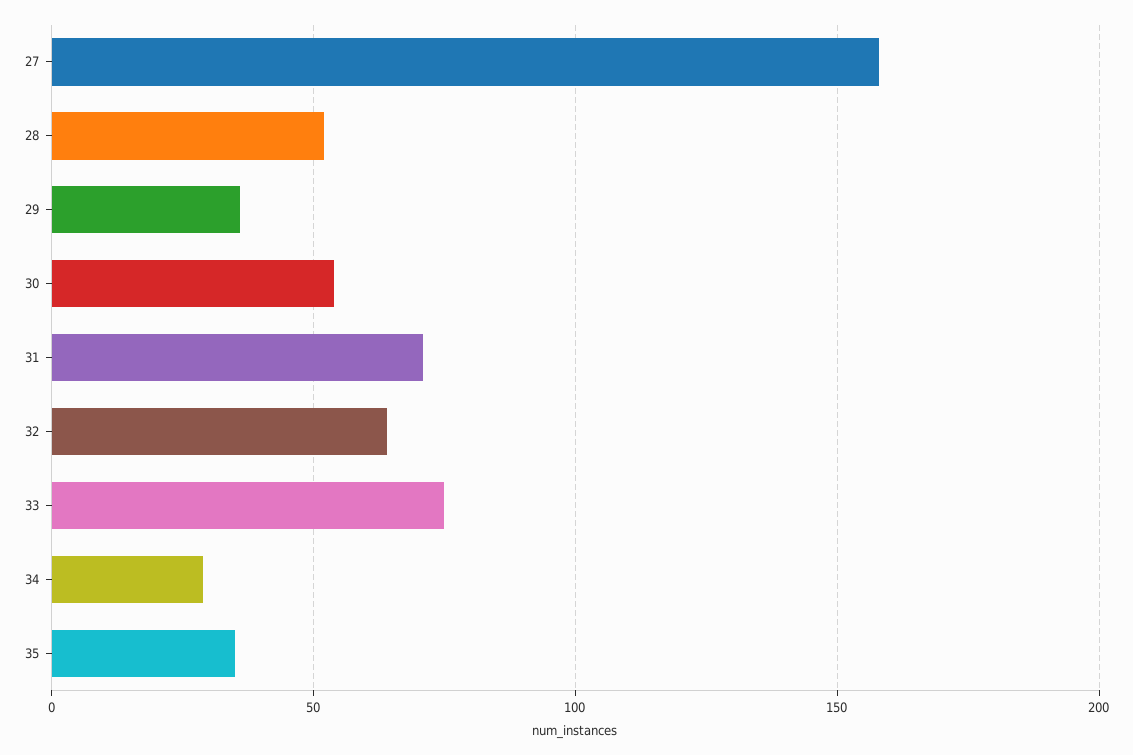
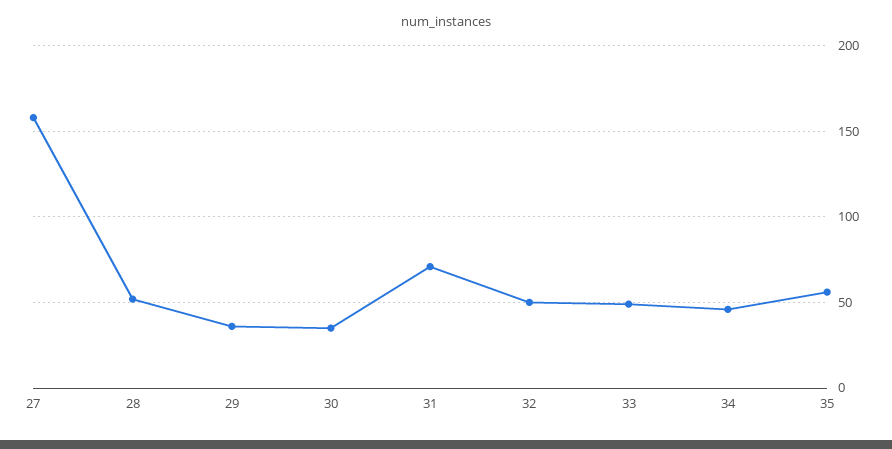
30: 55 -> 35
32: 65 -> 50
33: 75 -> 50
34: 30 -> 45
35: 35 -> 55

